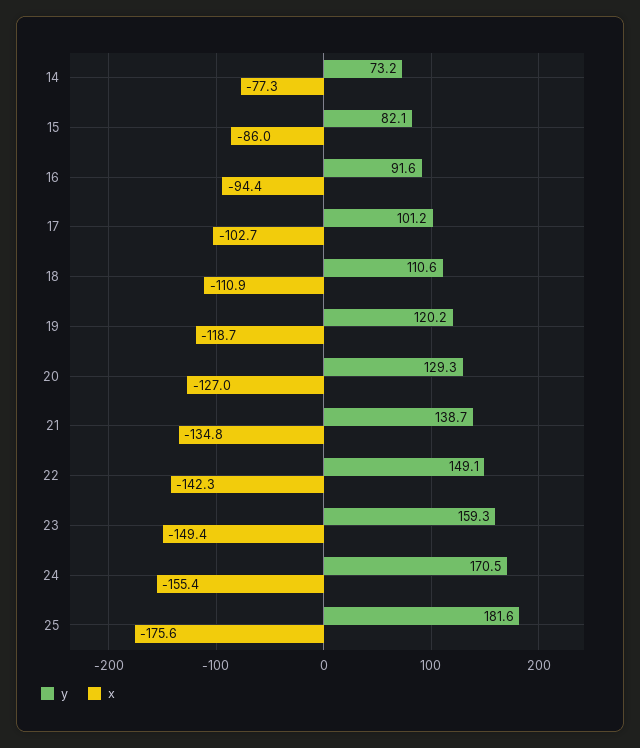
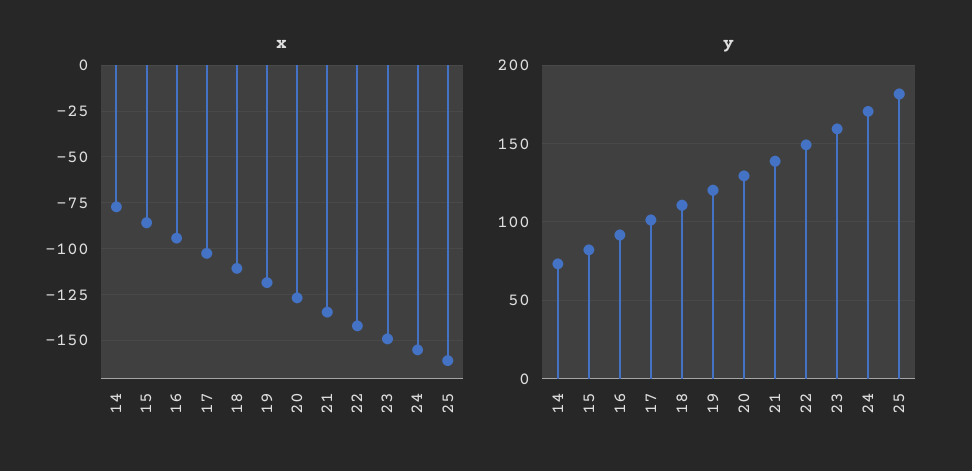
x, 25: -175.6 -> -160

